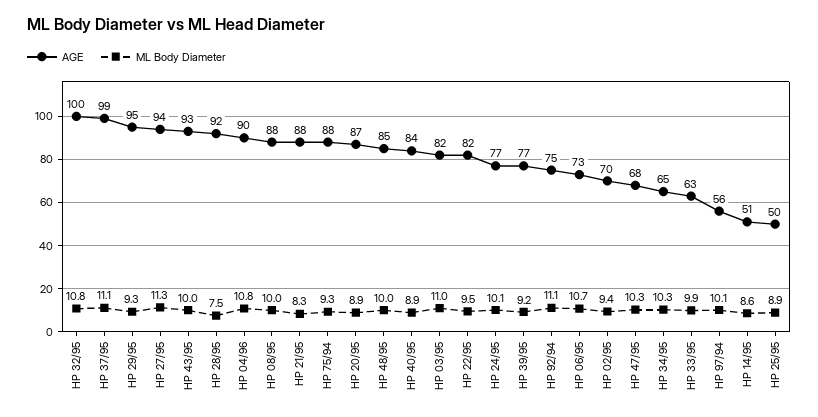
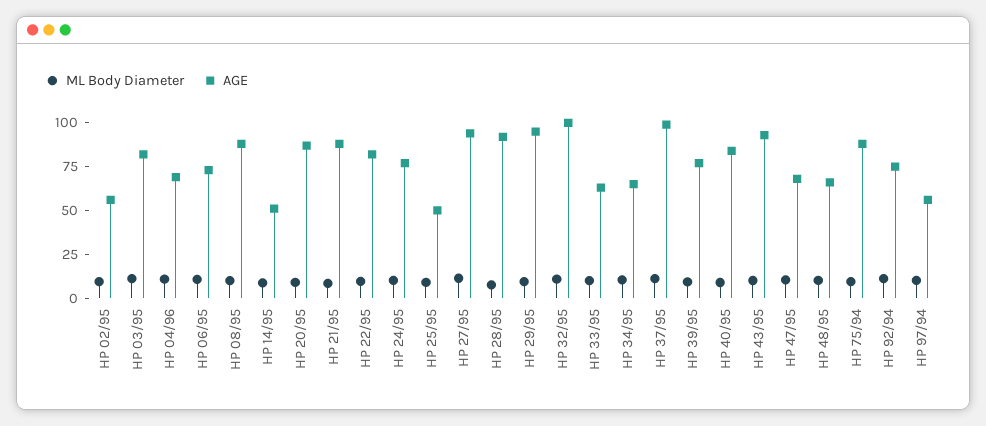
AGE, HP 04/96: 90 -> 70
AGE, HP 48/95: 85 -> 65
AGE, HP 02/95: 70 -> 55

